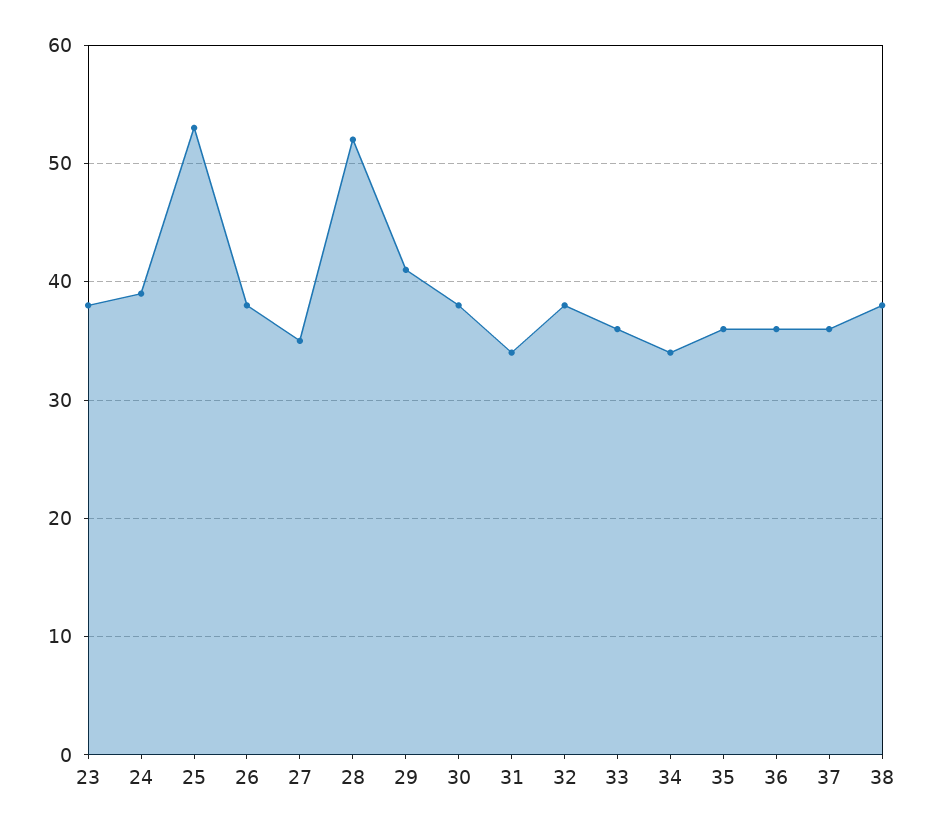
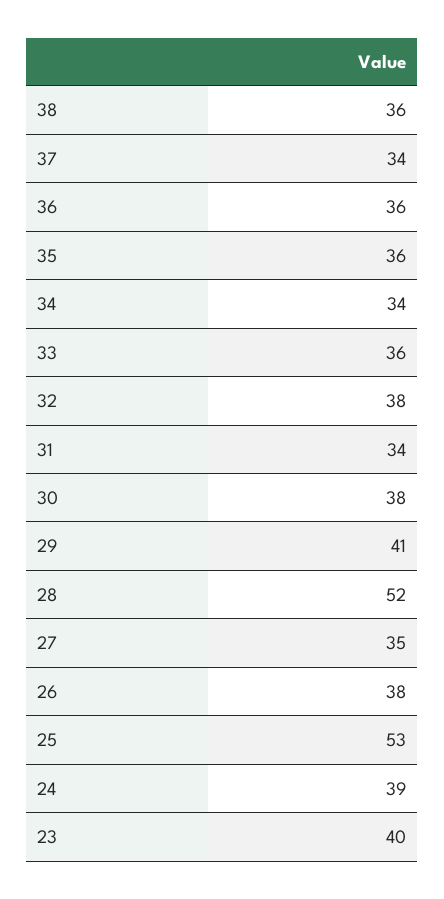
23: 38 -> 40
37: 36 -> 34
38: 38 -> 36

